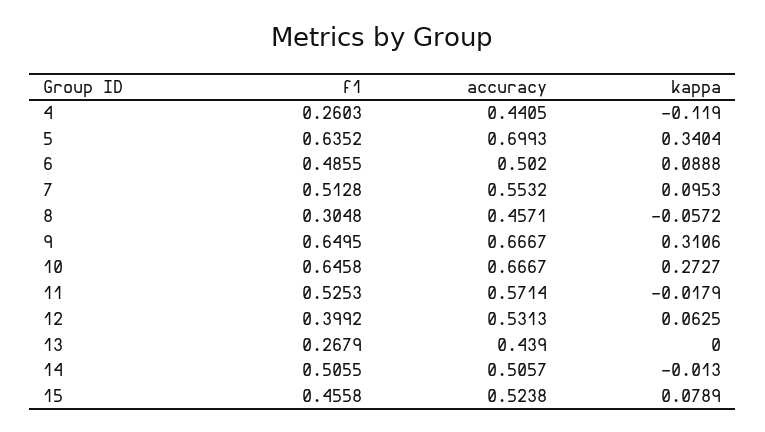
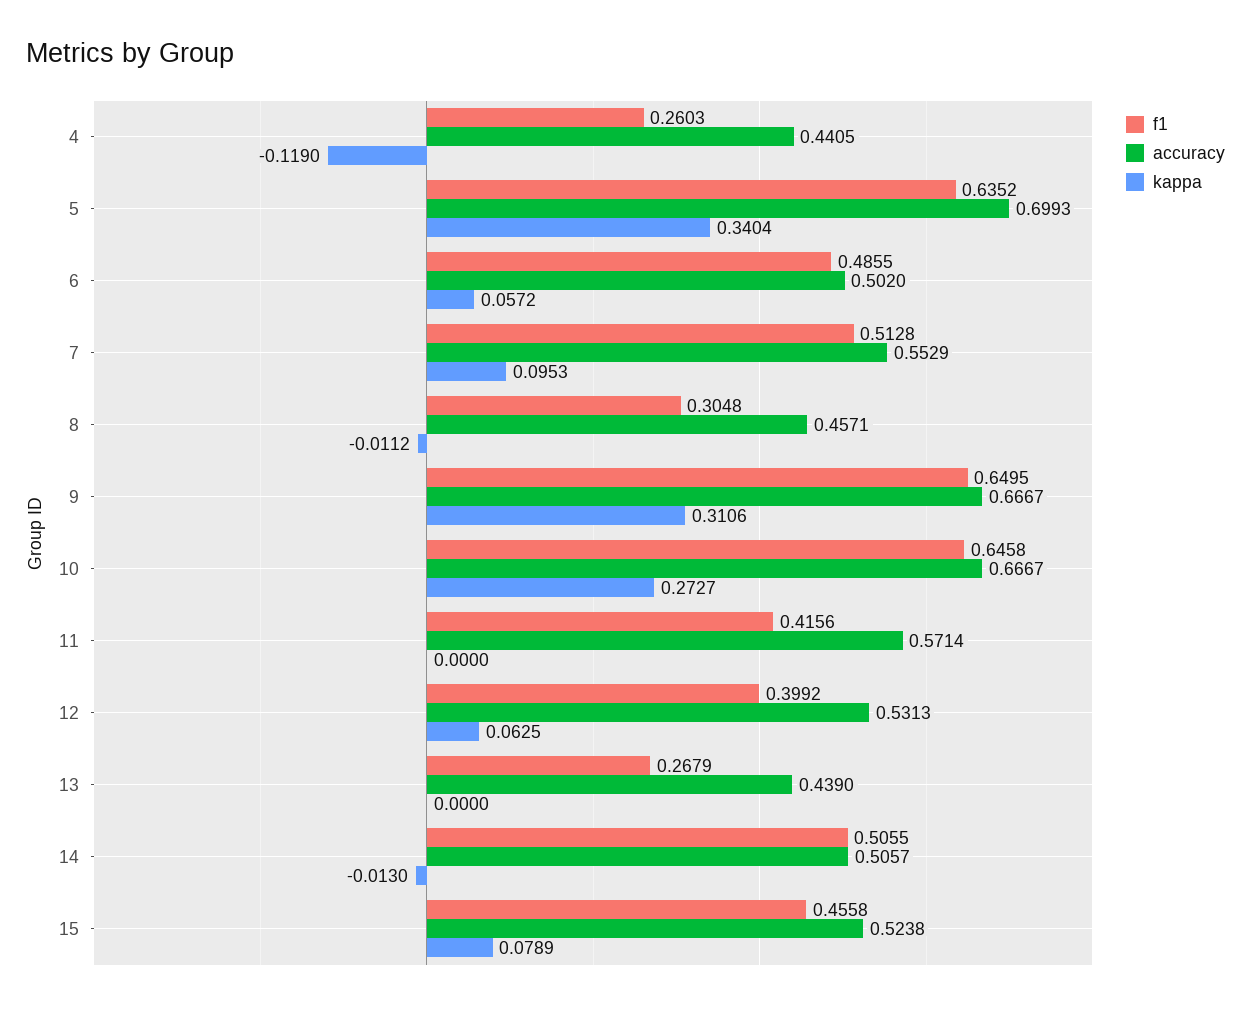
kappa, 6: 0.0888 -> 0.0572
accuracy, 7: 0.5532 -> 0.5529
kappa, 8: -0.0572 -> -0.0112
f1, 11: 0.5253 -> 0.4156
kappa, 11: -0.0179 -> 0

